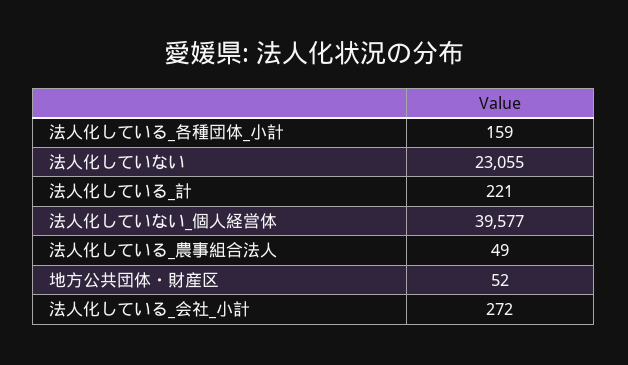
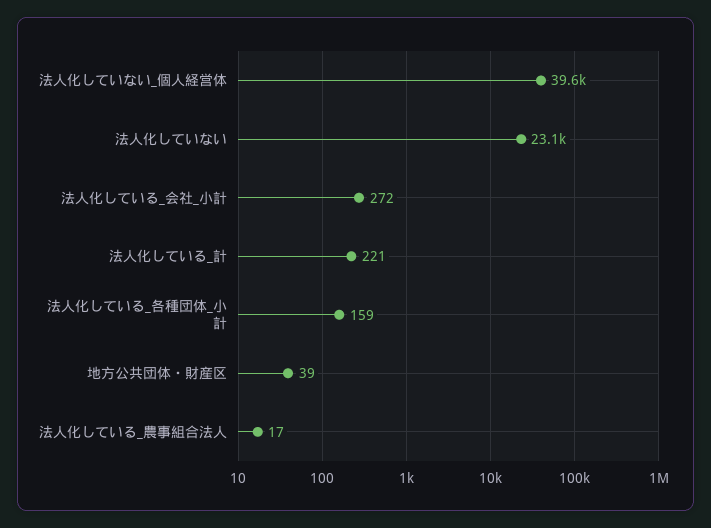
法人化している_農事組合法人: 49 -> 17
地方公共団体・財産区: 52 -> 39

